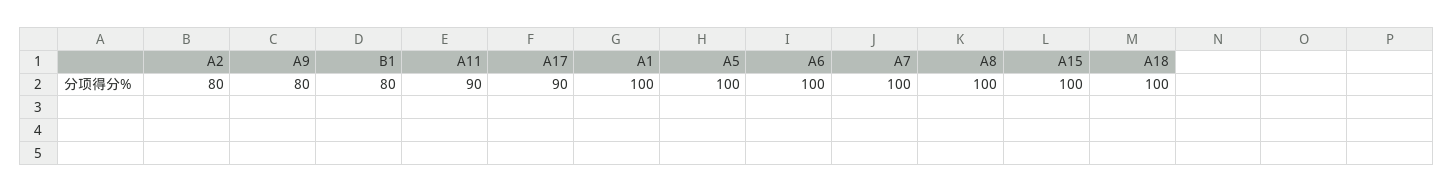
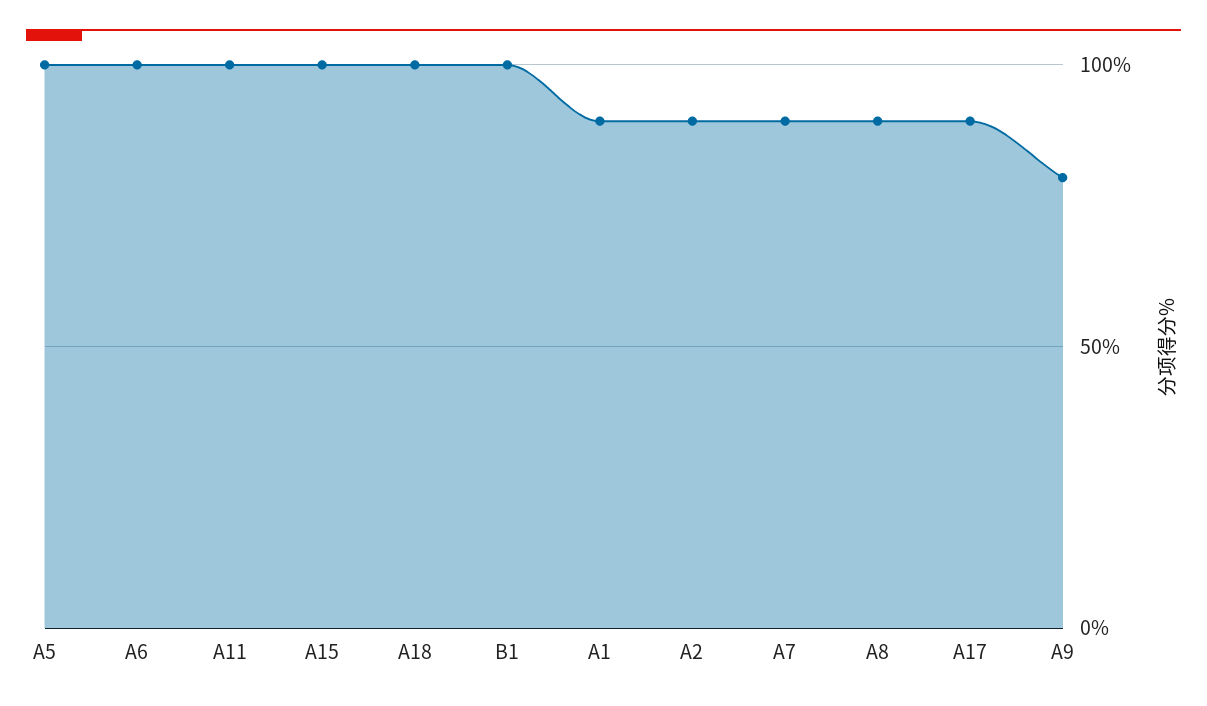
A2: 80 -> 90
B1: 80 -> 100
A11: 90 -> 100
A1: 100 -> 90
A7: 100 -> 90
A8: 100 -> 90

